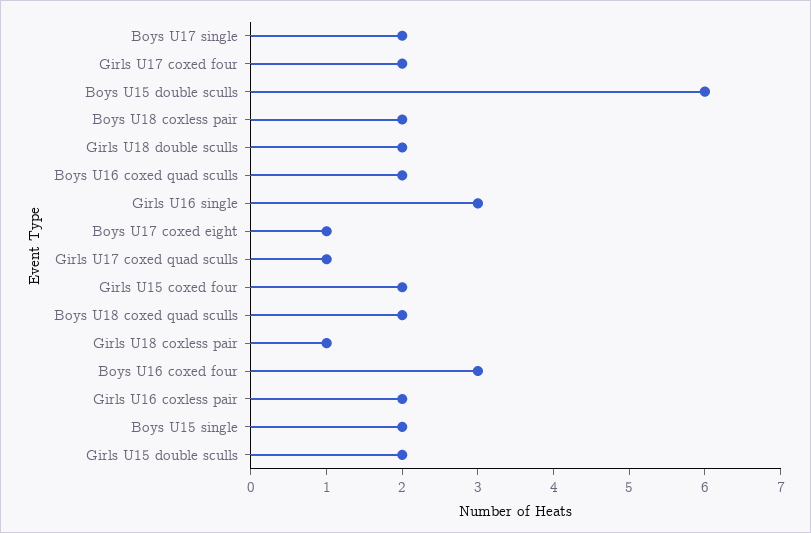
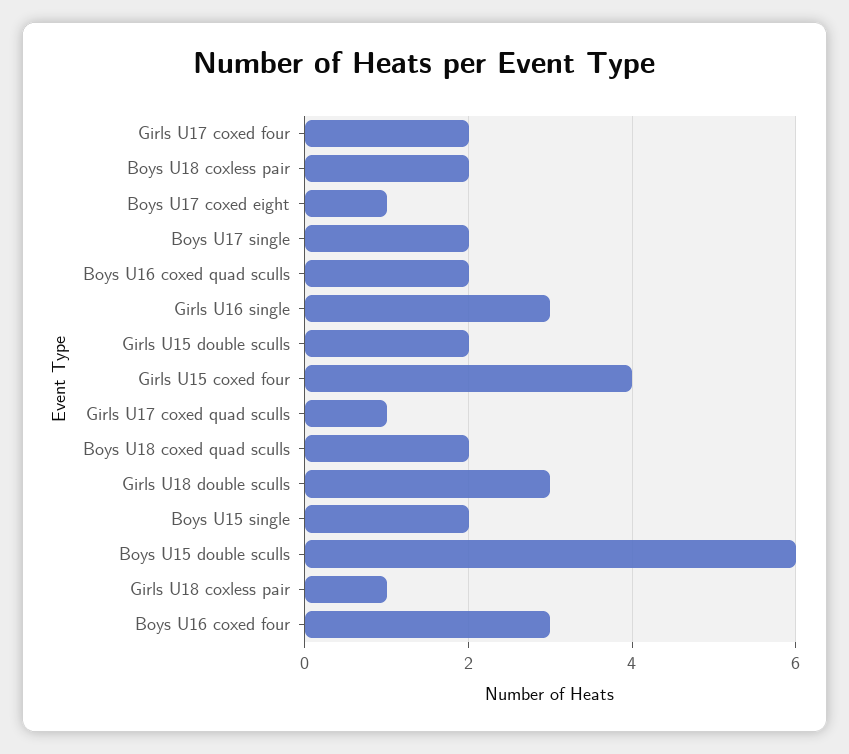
Girls U18 double sculls: 2 -> 3
Girls U15 coxed four: 2 -> 4
Girls U16 coxless pair: 2 -> none

